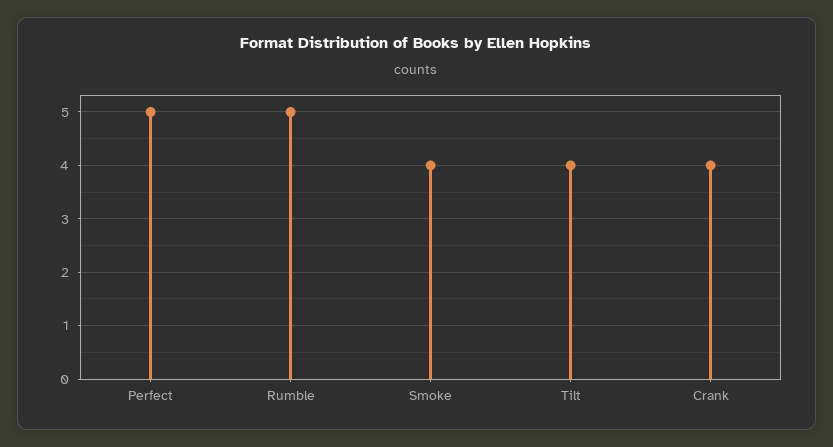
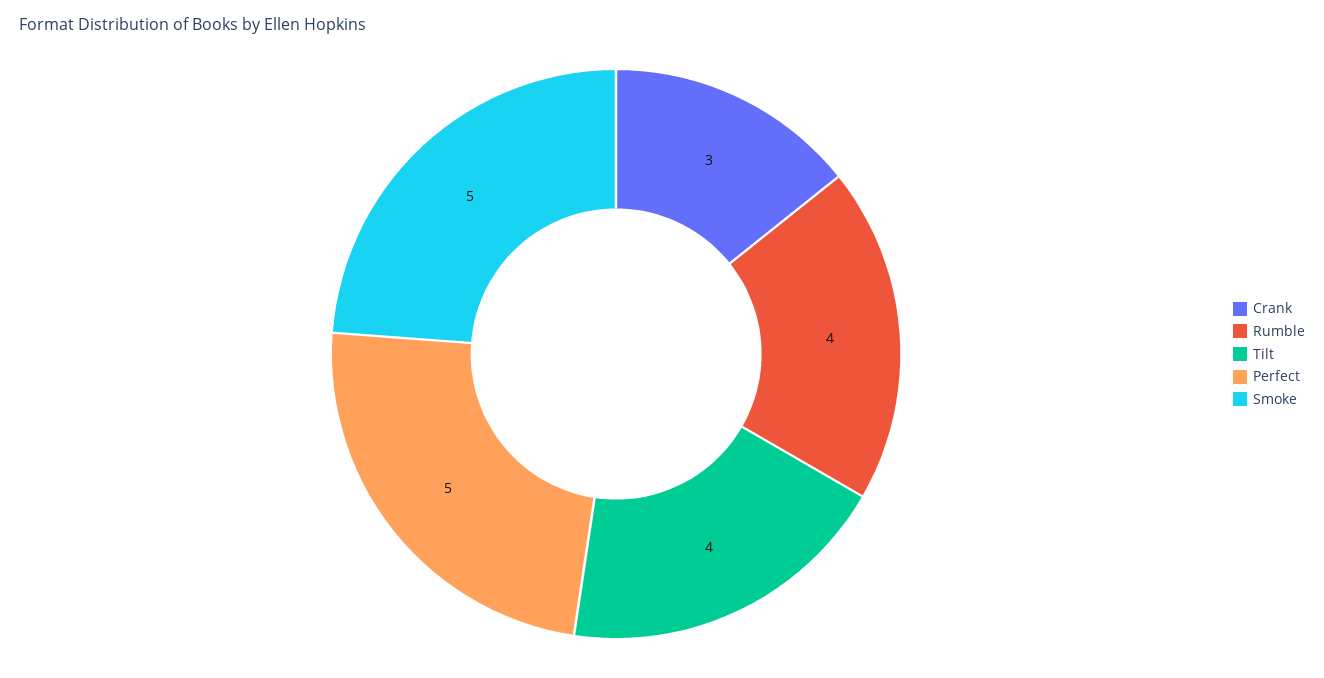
Rumble: 5 -> 4
Smoke: 4 -> 5
Crank: 4 -> 3

